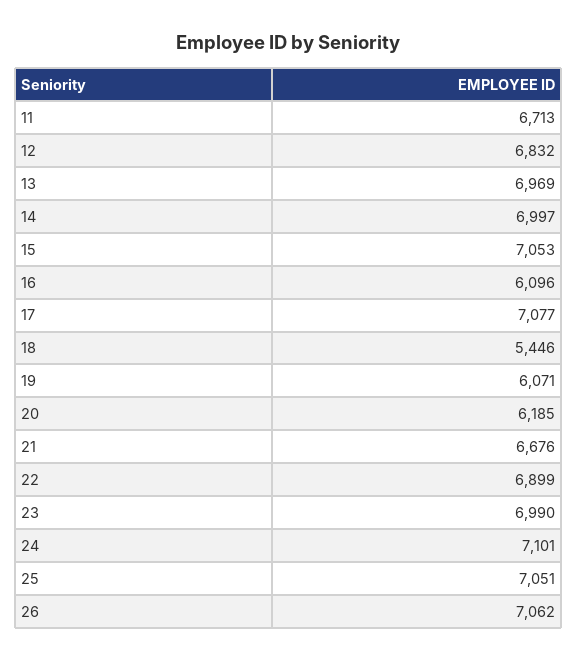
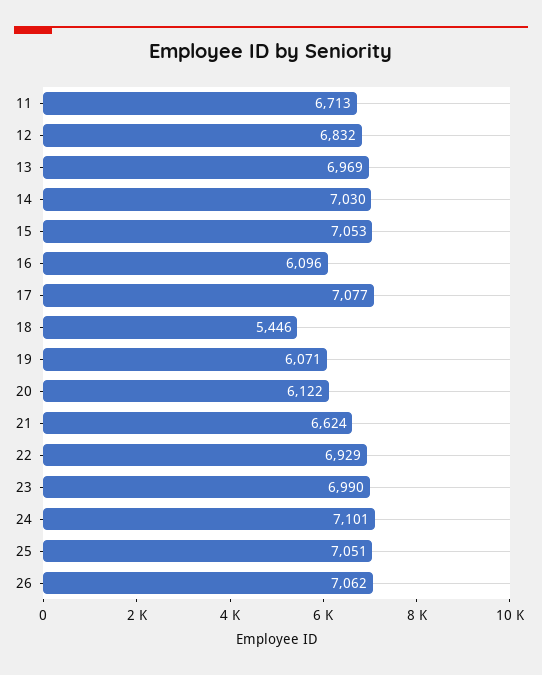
14: 6997 -> 7030
20: 6185 -> 6122
21: 6676 -> 6624
22: 6899 -> 6929

